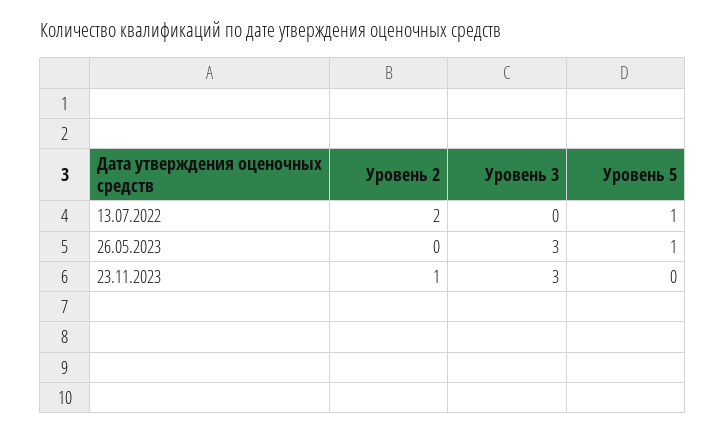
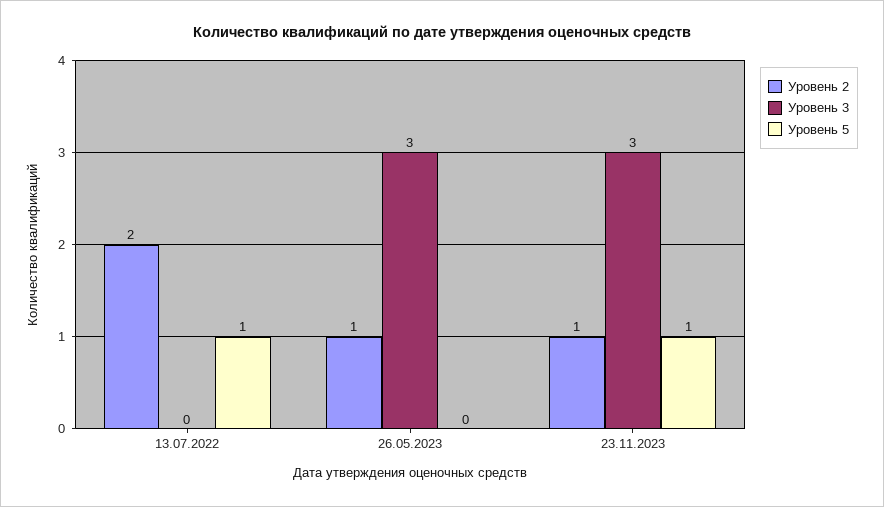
Уровень 2, 26.05.2023: 0 -> 1
Уровень 5, 26.05.2023: 1 -> 0
Уровень 5, 23.11.2023: 0 -> 1

